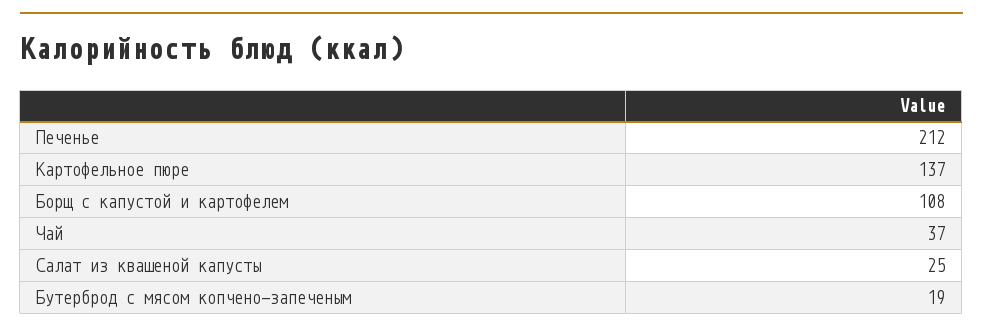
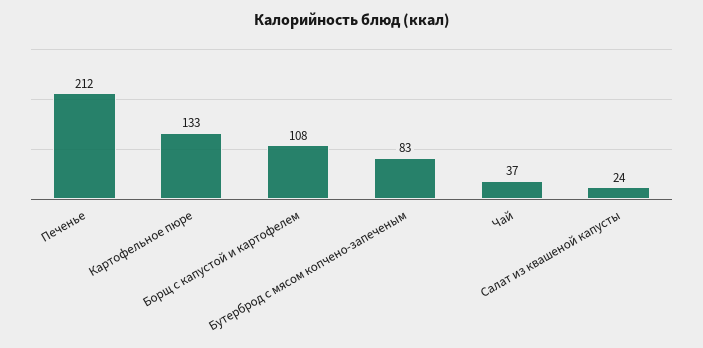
Картофельное пюре: 137 -> 133
Салат из квашеной капусты: 25 -> 24
Бутерброд с мясом копчено-запеченым: 19 -> 83

